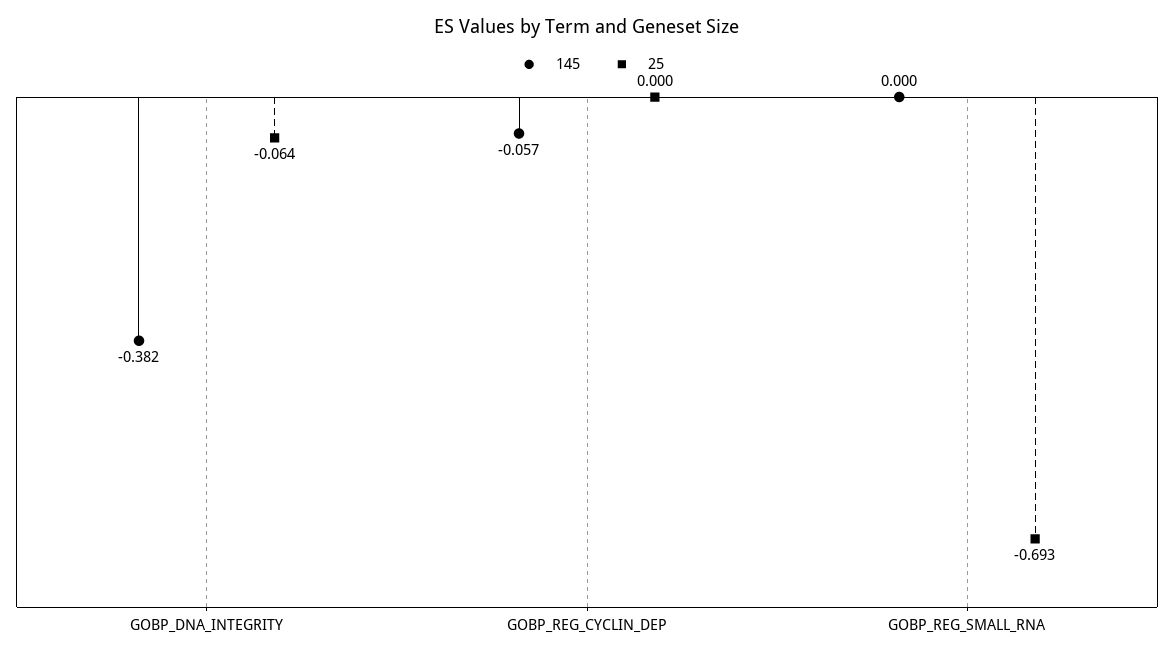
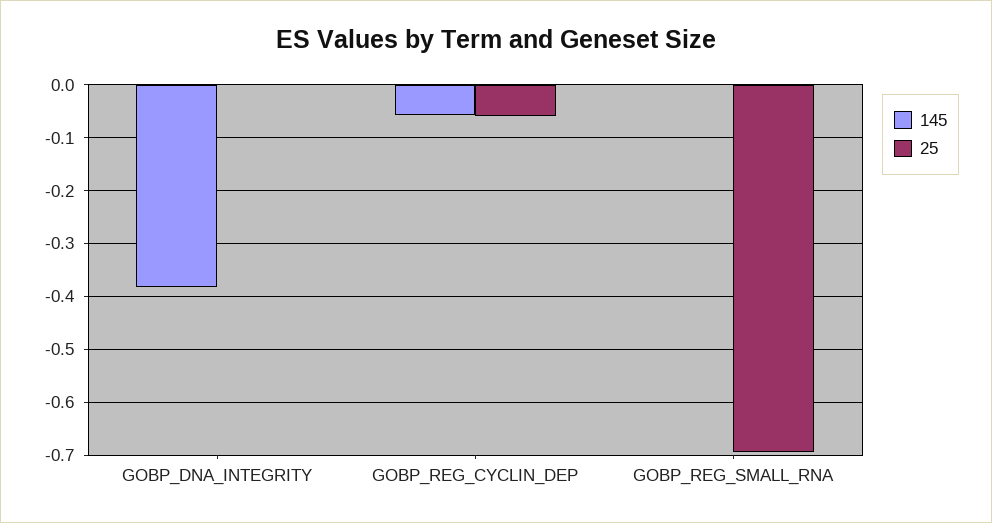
25, GOBP_DNA_INTEGRITY: -0.064 -> 0
25, GOBP_REG_CYCLIN_DEP: 0 -> -0.06

